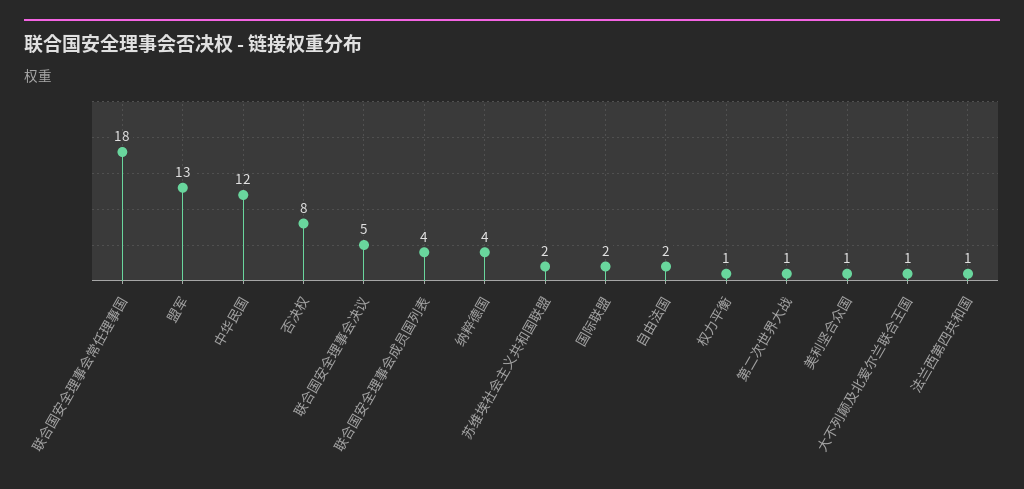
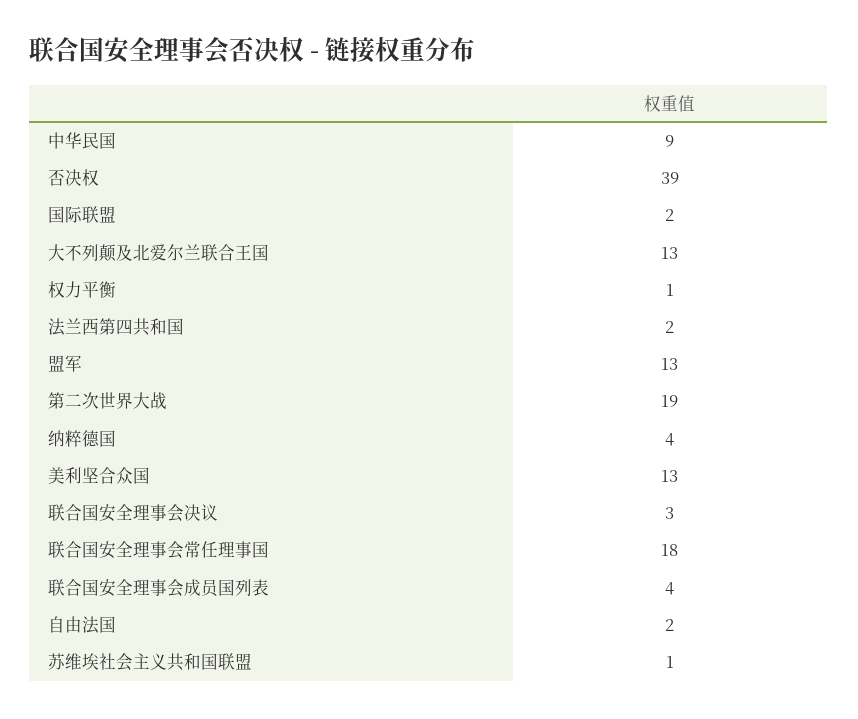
中华民国: 12 -> 9
否决权: 8 -> 39
联合国安全理事会决议: 5 -> 3
苏维埃社会主义共和国联盟: 2 -> 1
第二次世界大战: 1 -> 19
美利坚合众国: 1 -> 13
大不列颠及北爱尔兰联合王国: 1 -> 13
法兰西第四共和国: 1 -> 2

